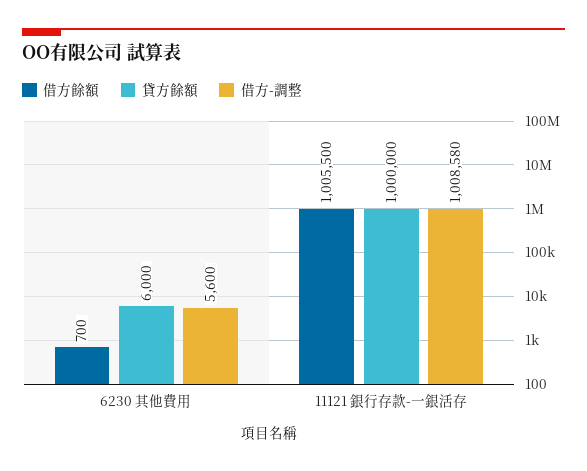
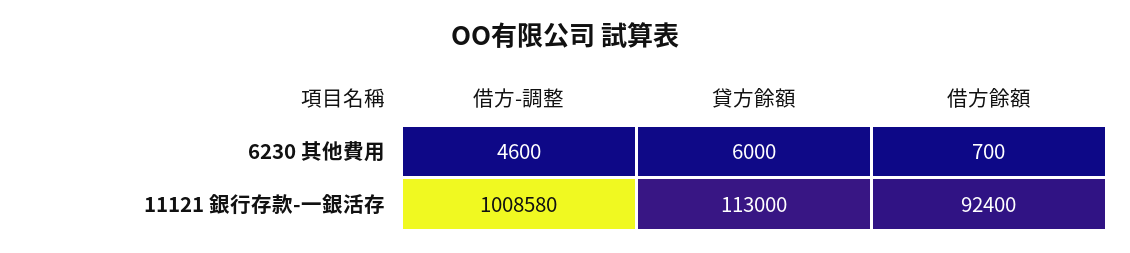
借方-調整, 6230 其他費用: 5600 -> 4600
借方餘額, 11121 銀行存款-一銀活存: 1005500 -> 92400
貸方餘額, 11121 銀行存款-一銀活存: 1000000 -> 113000

